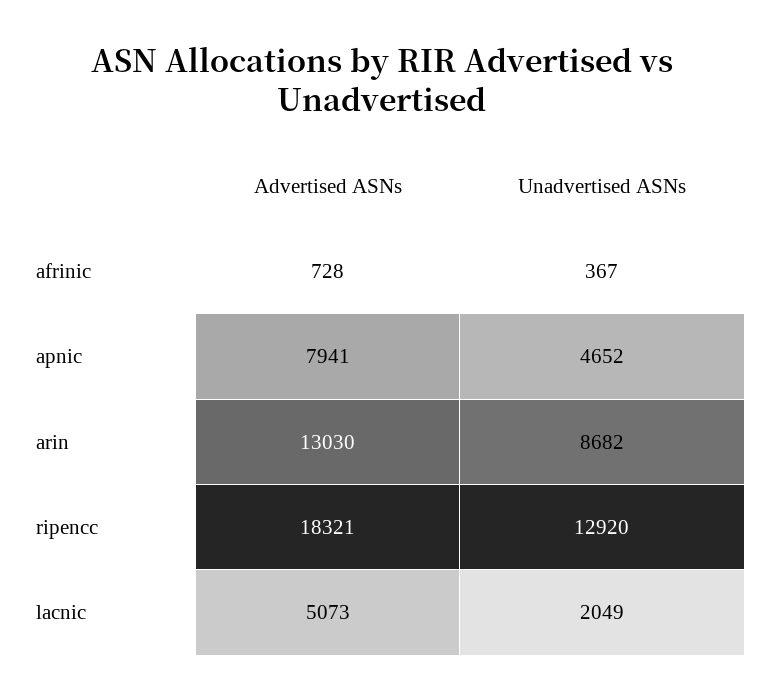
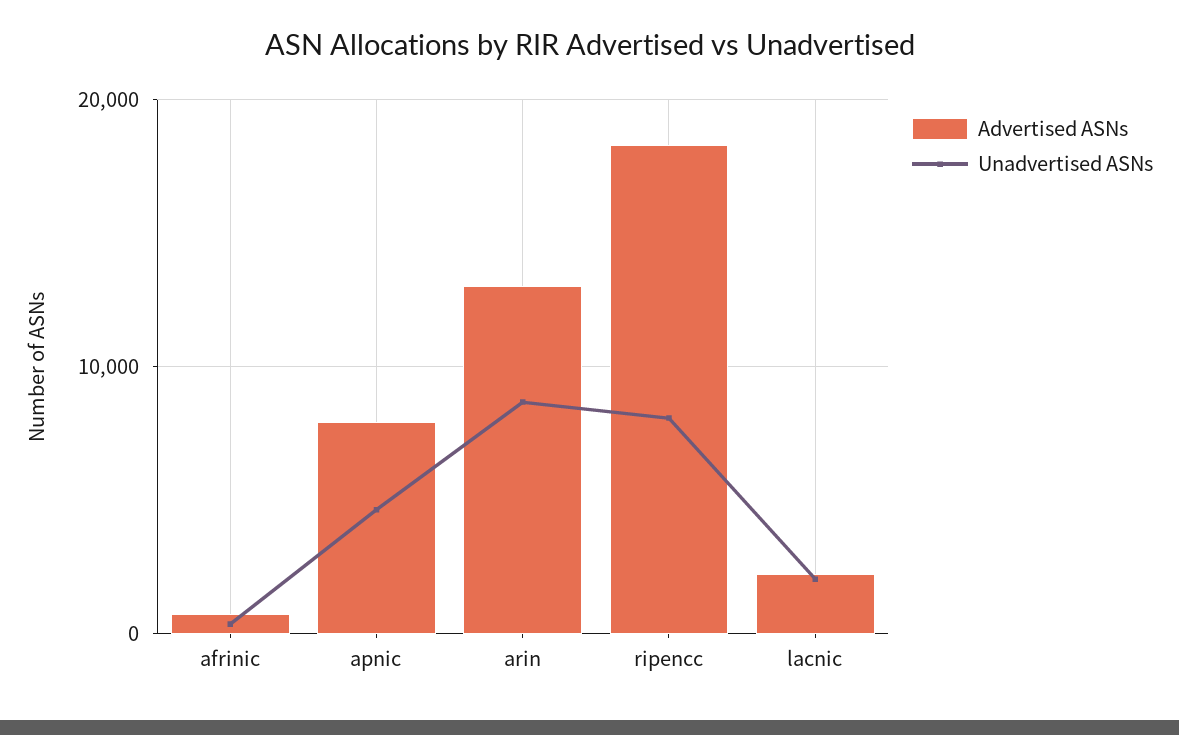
Unadvertised ASNs, ripencc: 12920 -> 8000
Advertised ASNs, lacnic: 5073 -> 2000

